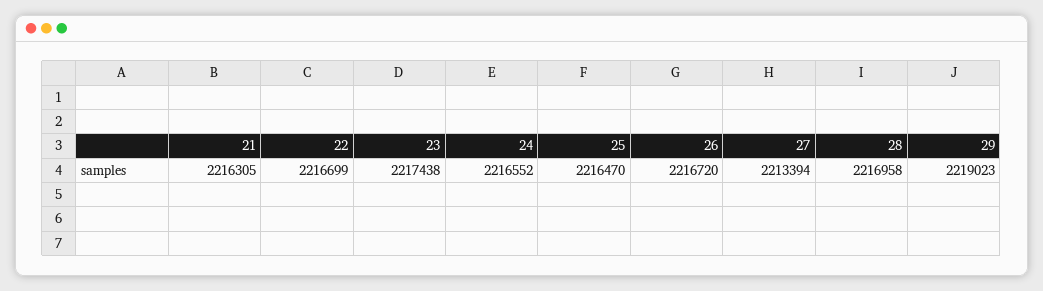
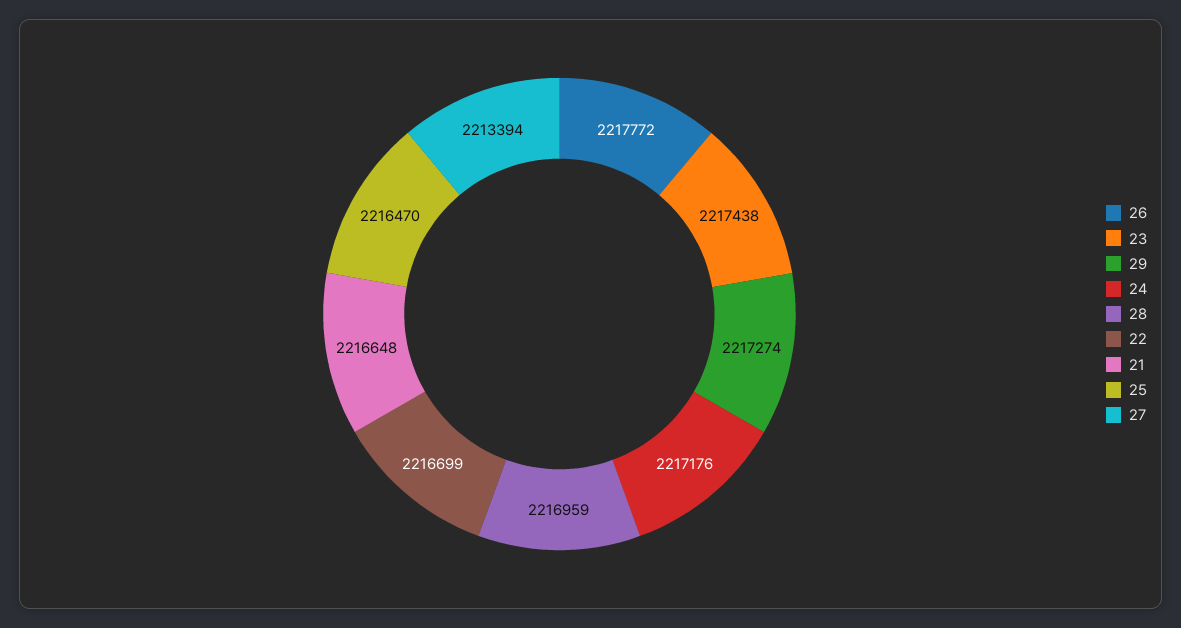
21: 2216305 -> 2216648
24: 2216552 -> 2217176
26: 2216720 -> 2217772
28: 2216958 -> 2216959
29: 2219023 -> 2217274

